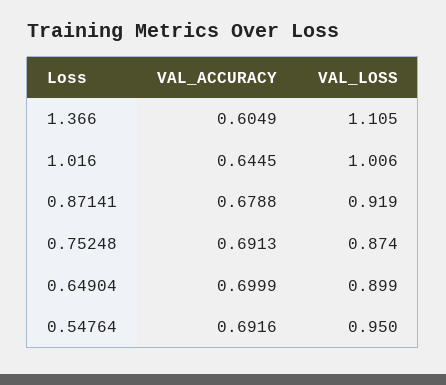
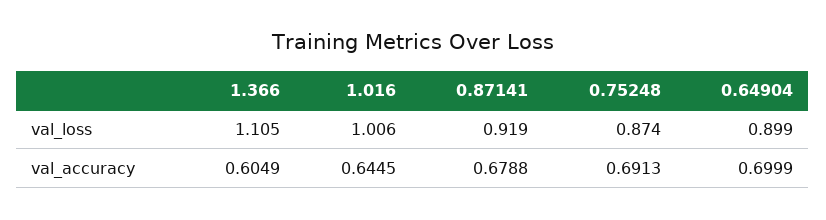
VAL_ACCURACY, 0.54764: 0.6916 -> none
VAL_LOSS, 0.54764: 0.95 -> none

